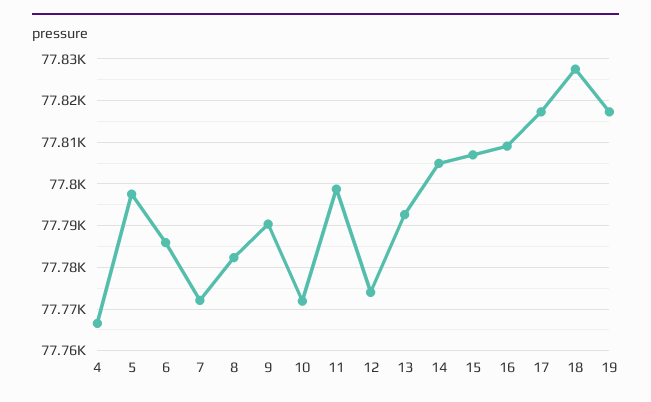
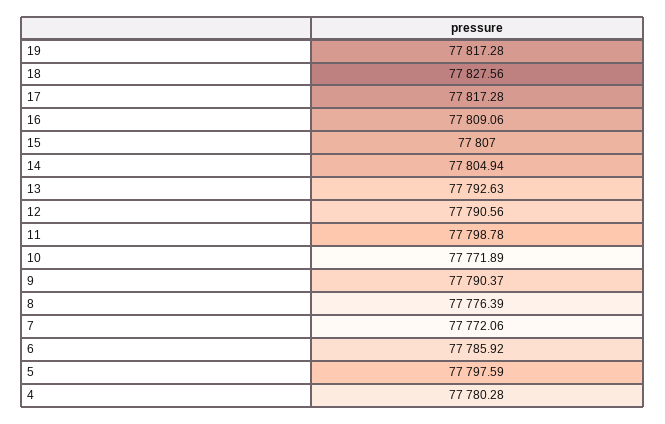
4: 77766 -> 77780.28
8: 77782 -> 77776.39
12: 77774 -> 77790.56

